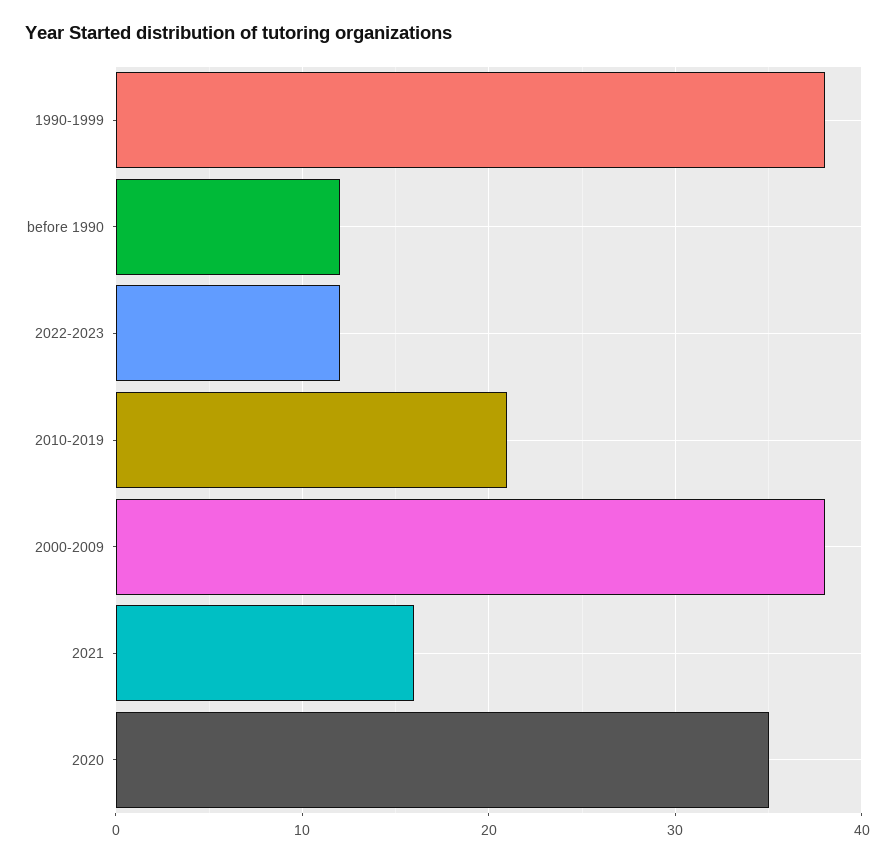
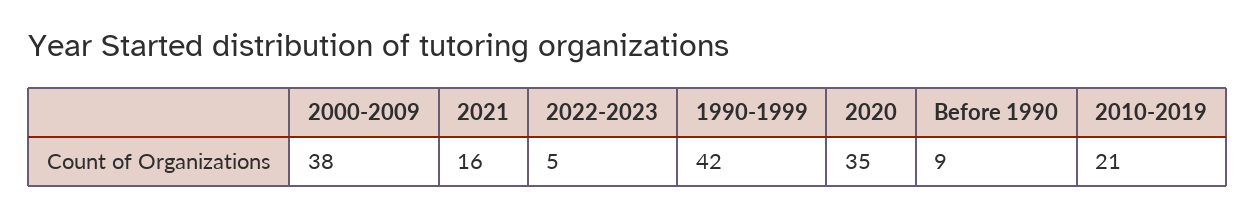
1990-1999: 38 -> 42
before 1990: 12 -> 9
2022-2023: 12 -> 5

